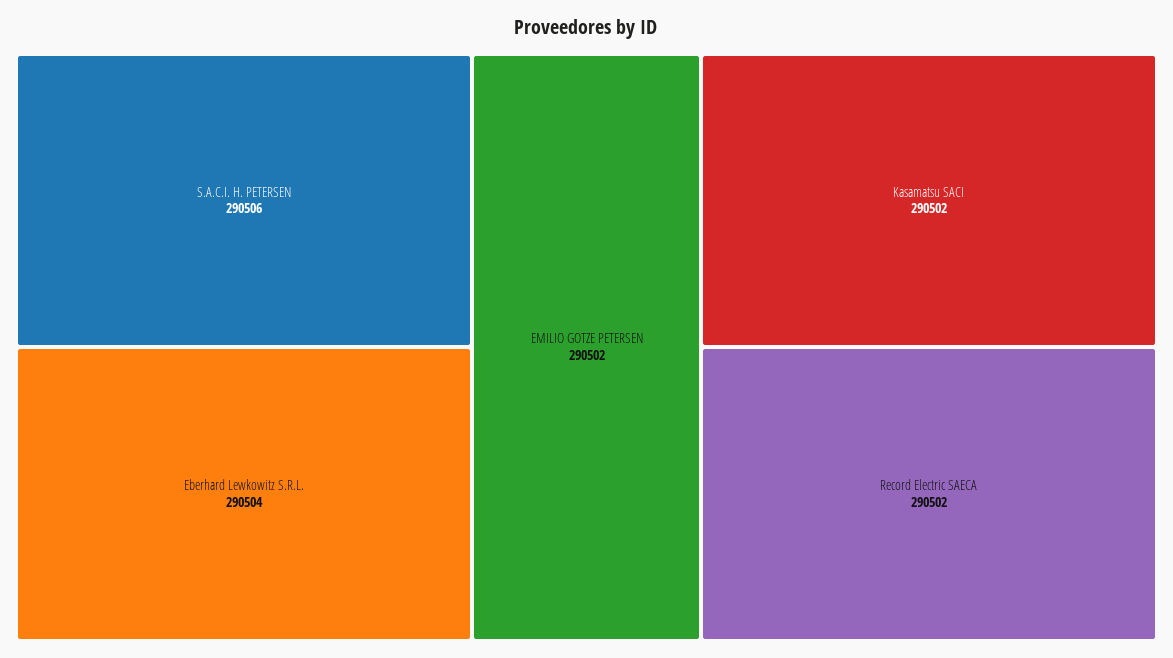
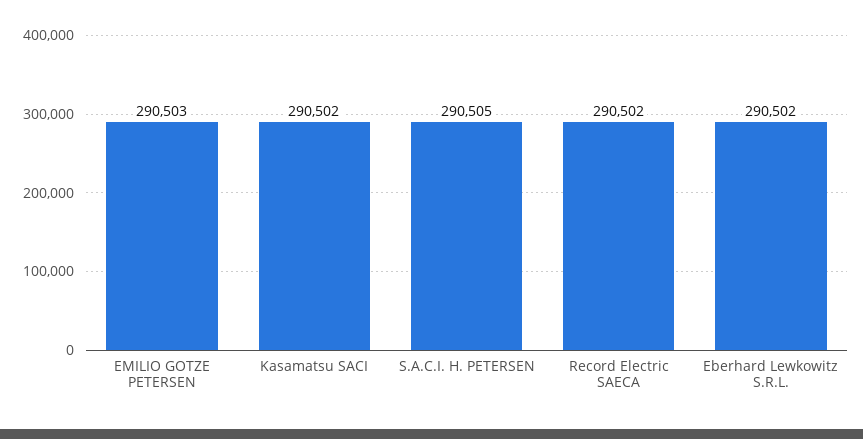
S.A.C.I. H. PETERSEN: 290506 -> 290505
Eberhard Lewkowitz S.R.L.: 290504 -> 290502
EMILIO GOTZE PETERSEN: 290502 -> 290503

